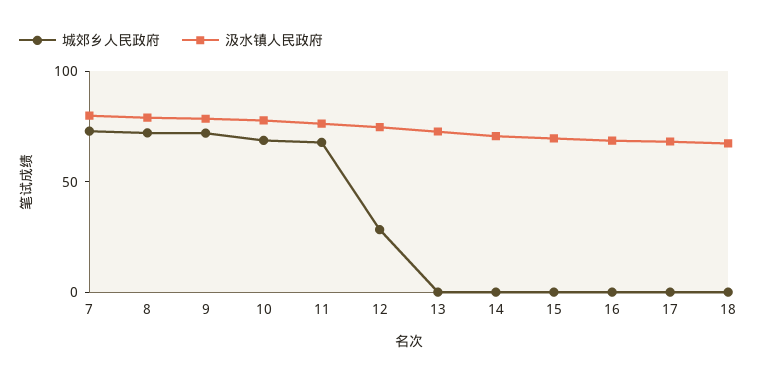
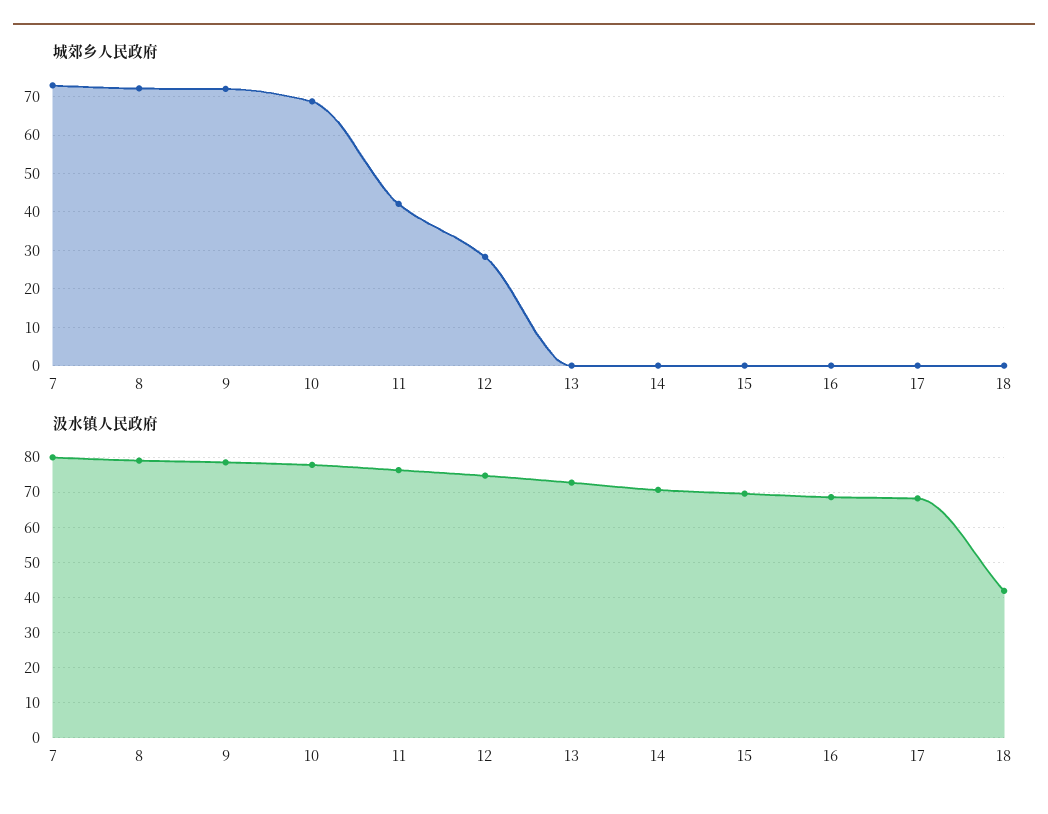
城郊乡人民政府, 11: 70 -> 42
汲水镇人民政府, 18: 70 -> 42

